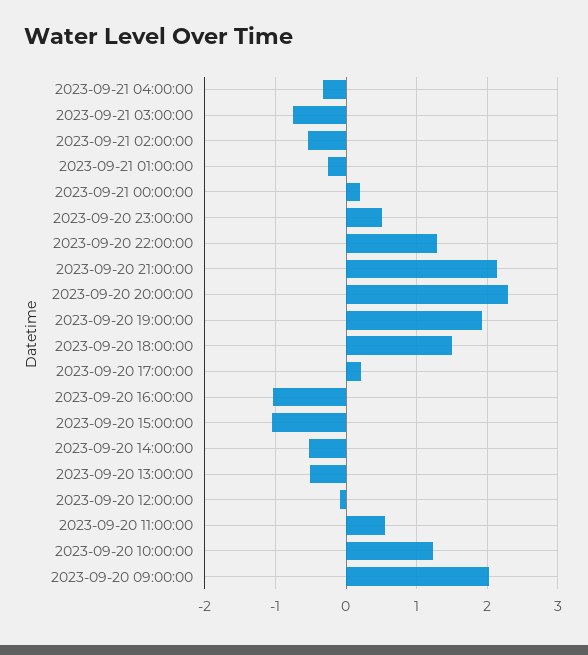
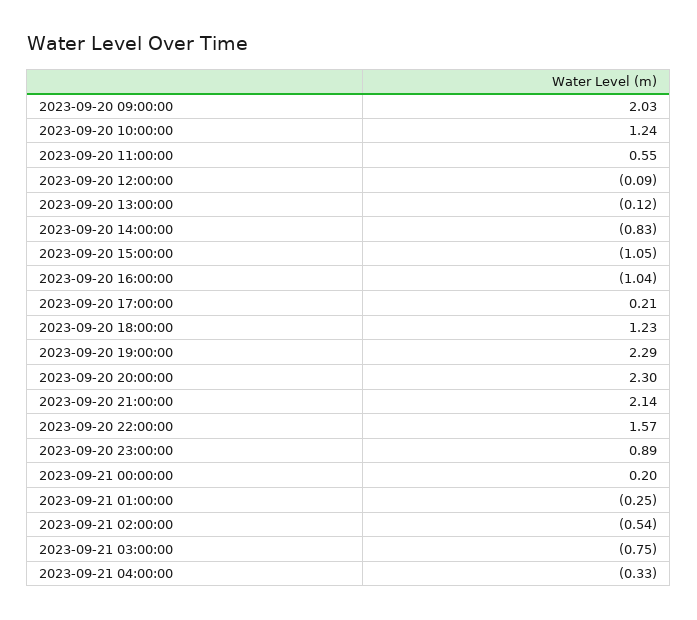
2023-09-20 23:00:00: 0.5 -> 0.89
2023-09-20 22:00:00: 1.3 -> 1.57
2023-09-20 19:00:00: 1.9 -> 2.29
2023-09-20 18:00:00: 1.5 -> 1.23
2023-09-20 14:00:00: -0.5 -> -0.83
2023-09-20 13:00:00: -0.5 -> -0.12

